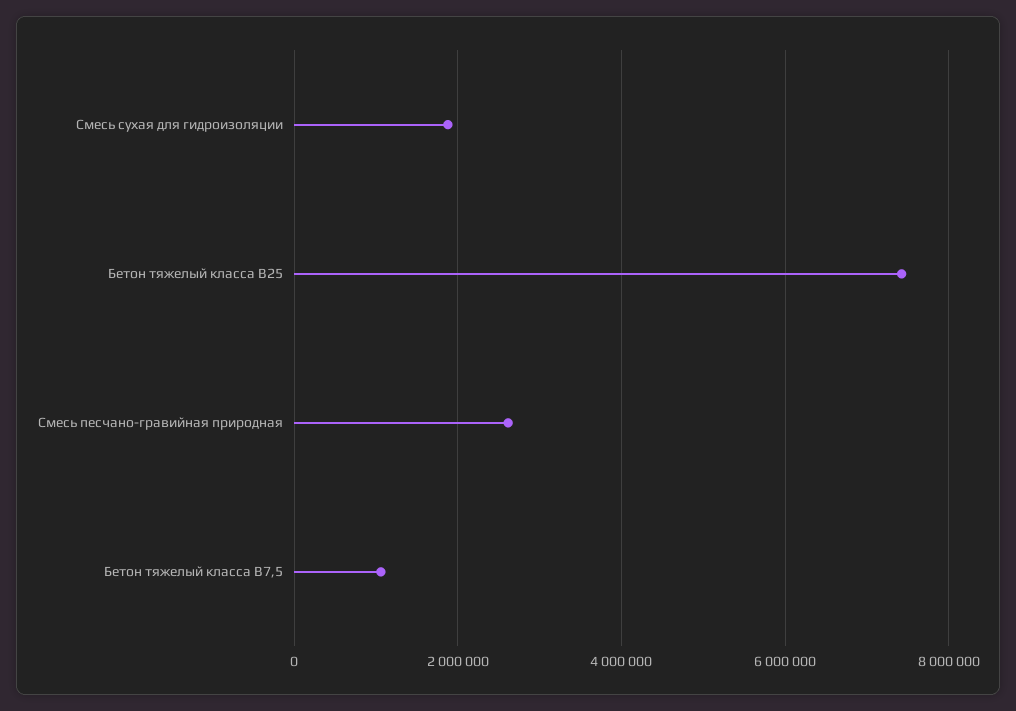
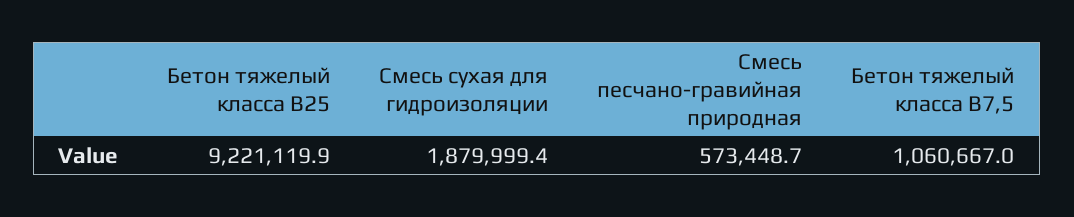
Бетон тяжелый класса В25: 7400000 -> 9221119.9
Смесь песчано-гравийная природная: 2600000 -> 573448.7

